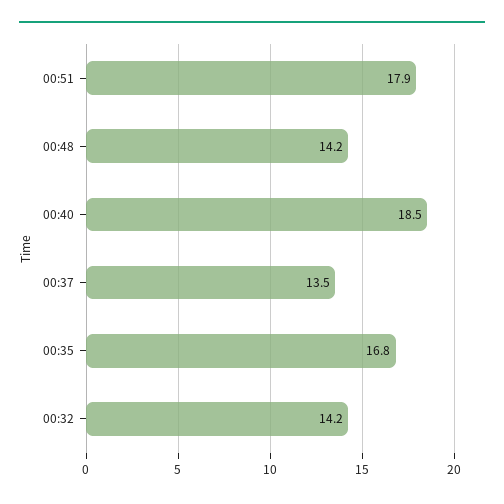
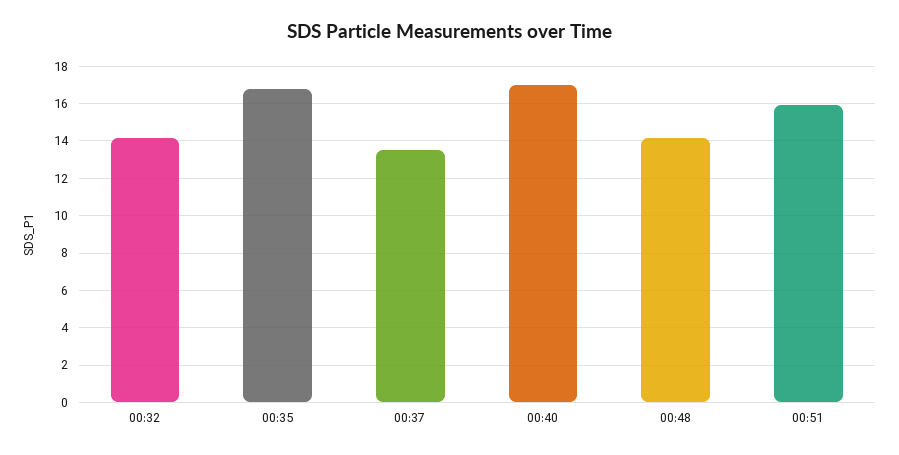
00:51: 17.9 -> 16
00:40: 18.5 -> 17

